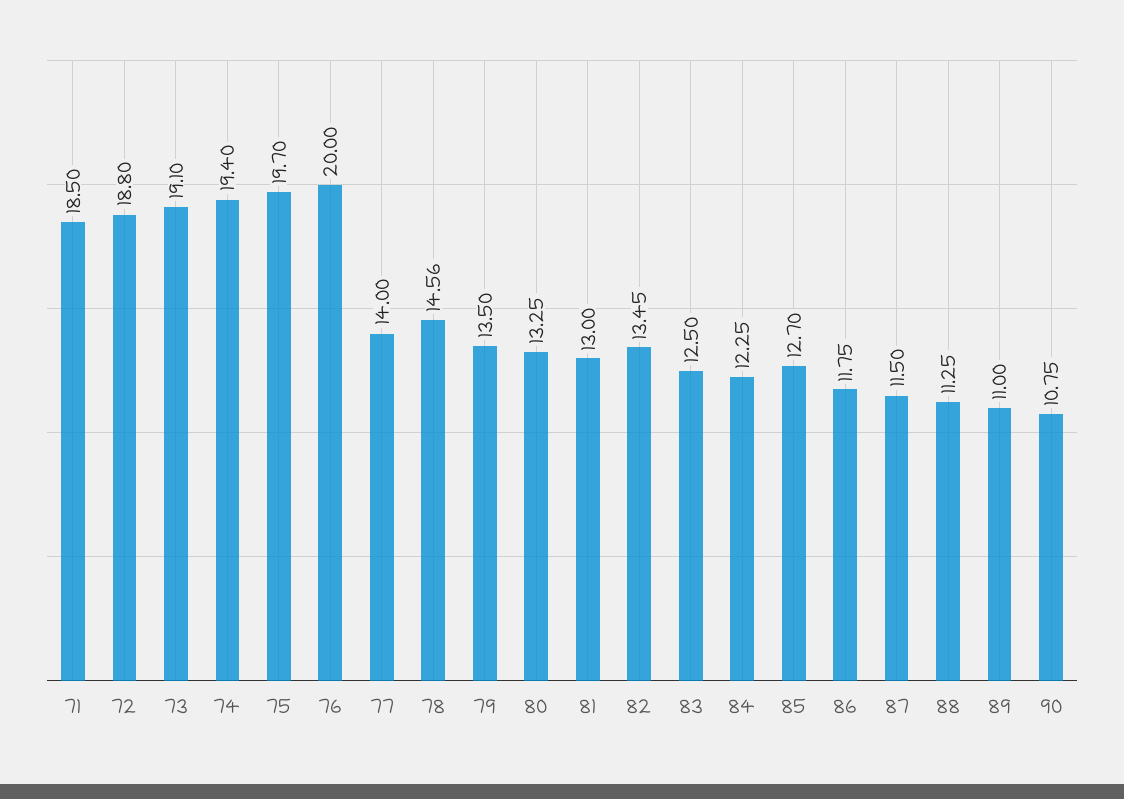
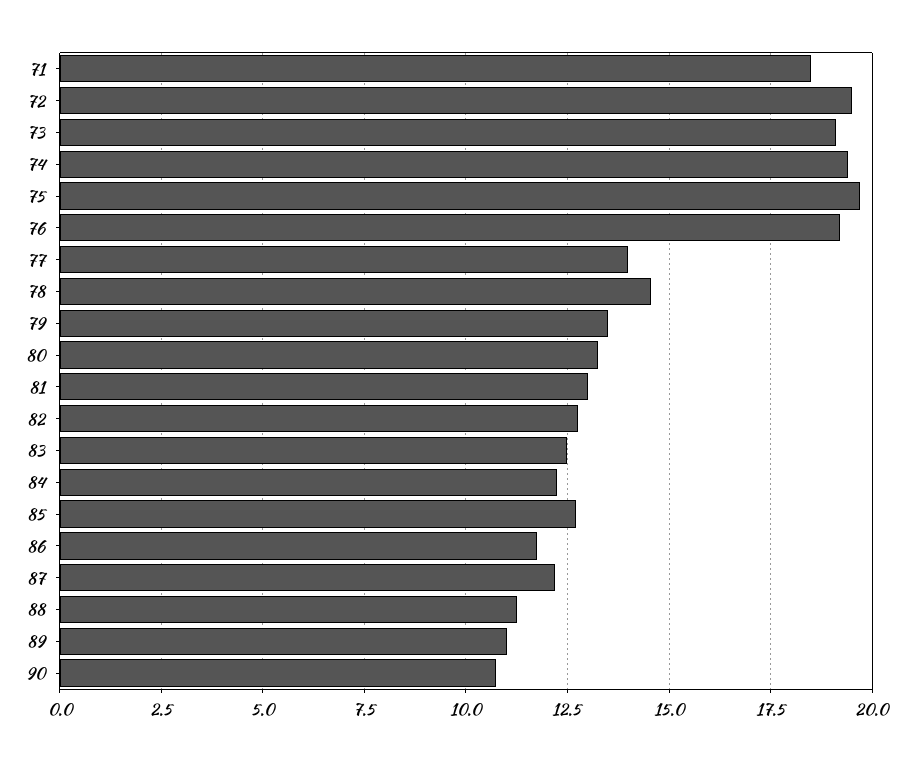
72: 18.8 -> 19.5
76: 20 -> 19.25
82: 13.45 -> 12.75
87: 11.5 -> 12.25

